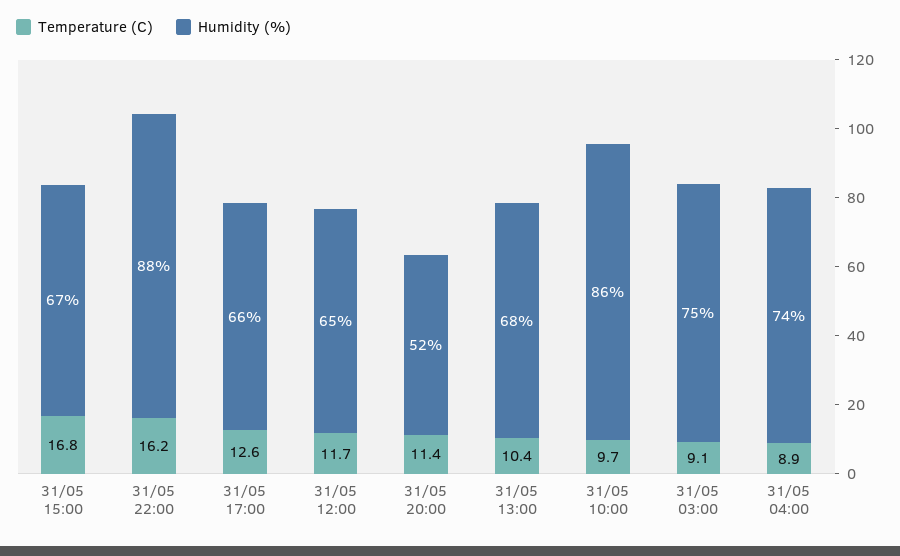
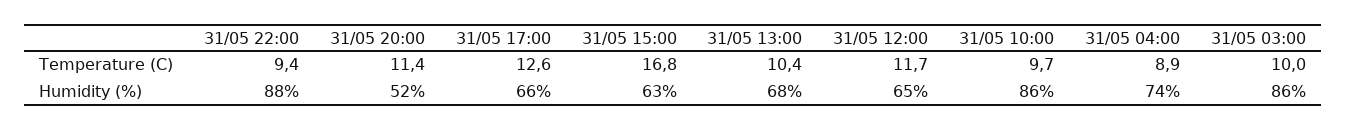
Humidity (%), 31/05 15:00: 67 -> 63
Temperature (C), 31/05 22:00: 16.2 -> 9.4
Temperature (C), 31/05 03:00: 9.1 -> 10
Humidity (%), 31/05 03:00: 75 -> 86

